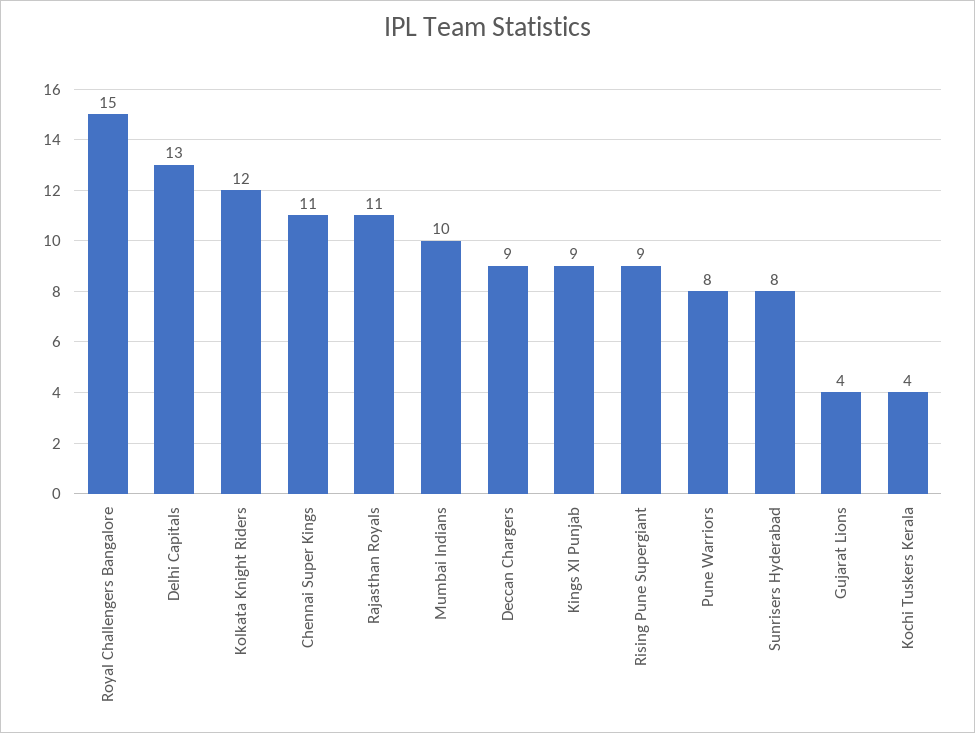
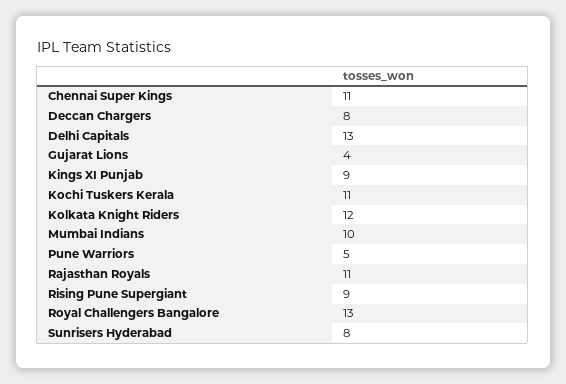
Royal Challengers Bangalore: 15 -> 13
Deccan Chargers: 9 -> 8
Pune Warriors: 8 -> 5
Kochi Tuskers Kerala: 4 -> 11

